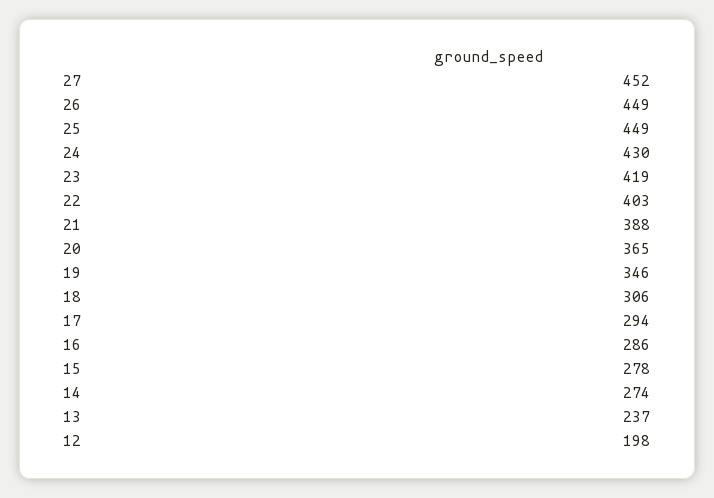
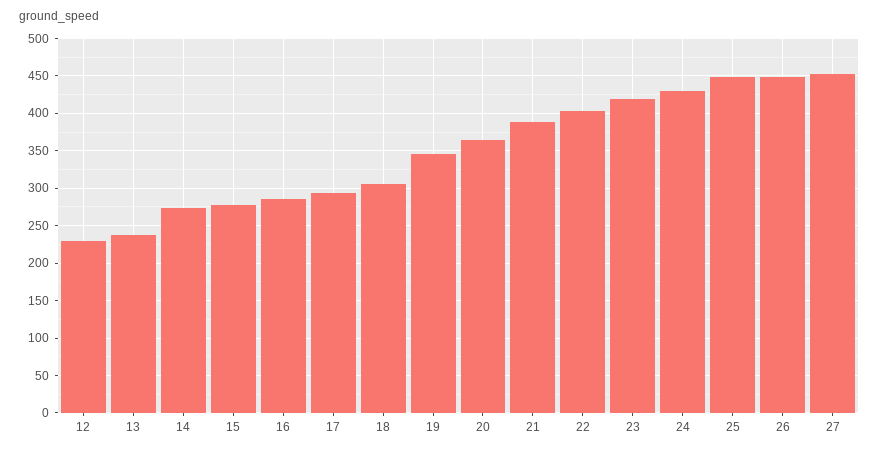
12: 198 -> 230

